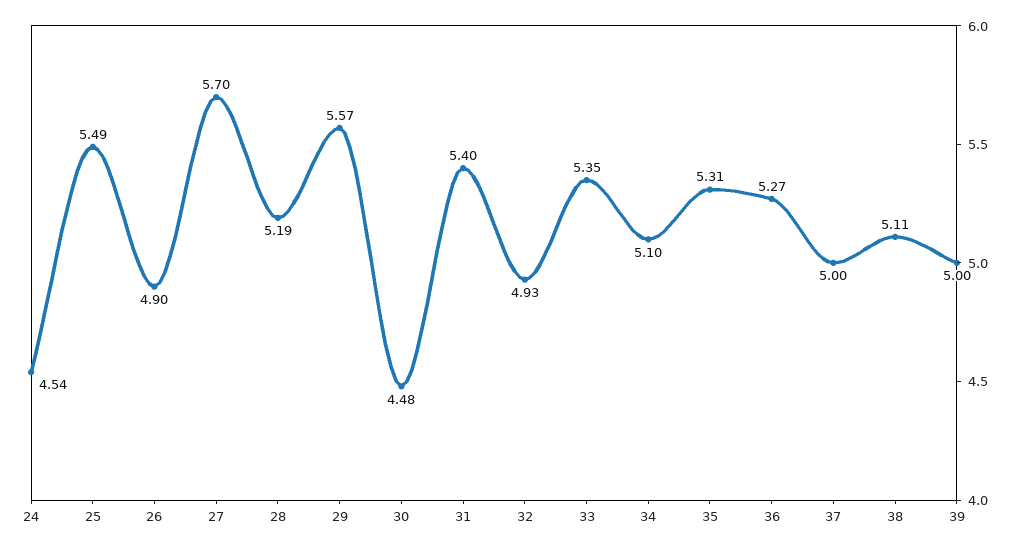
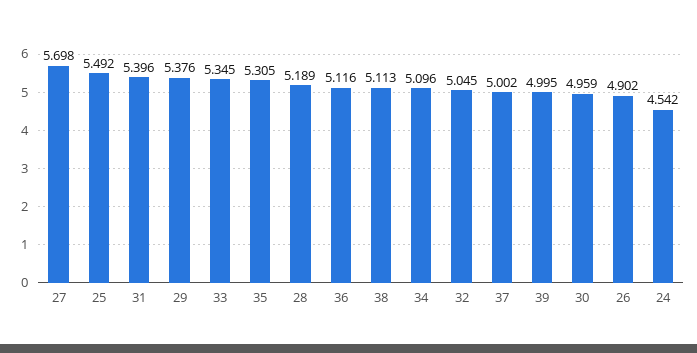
29: 5.57 -> 5.376
30: 4.48 -> 4.959
32: 4.93 -> 5.045
36: 5.27 -> 5.116

